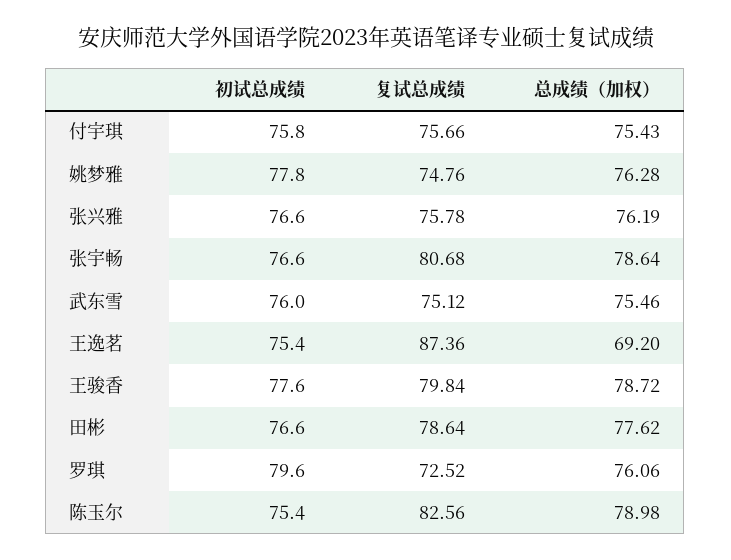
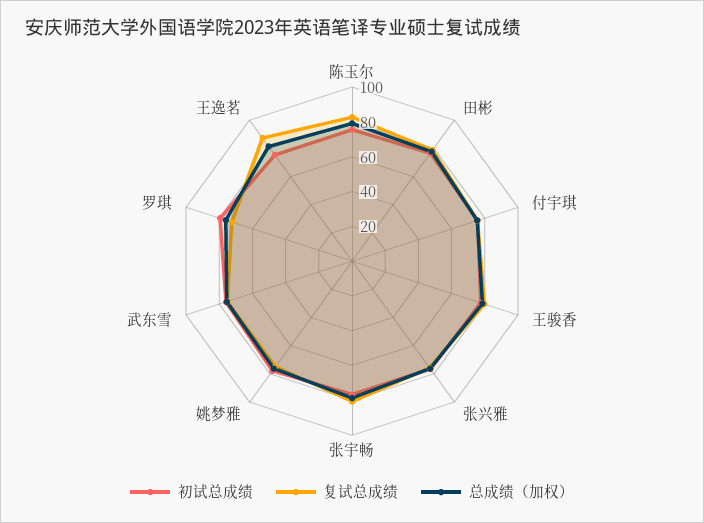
总成绩（加权）, 王逸茗: 69.2 -> 80

